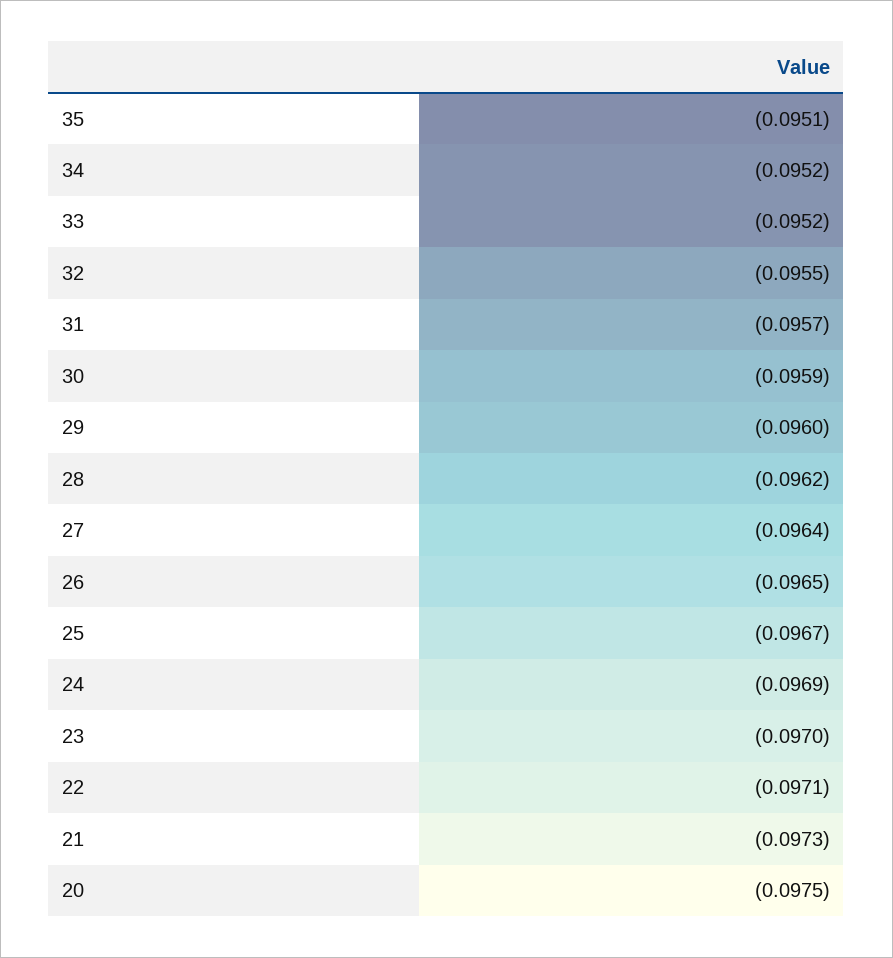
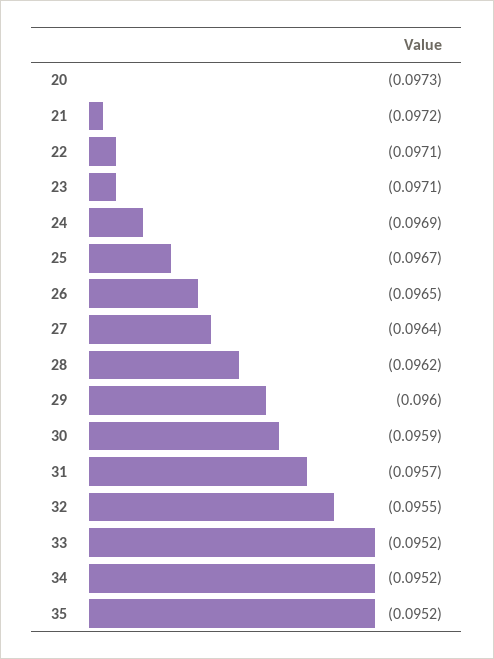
35: -0.0951 -> -0.0952
23: -0.097 -> -0.0971
21: -0.0973 -> -0.0972
20: -0.0975 -> -0.0973

